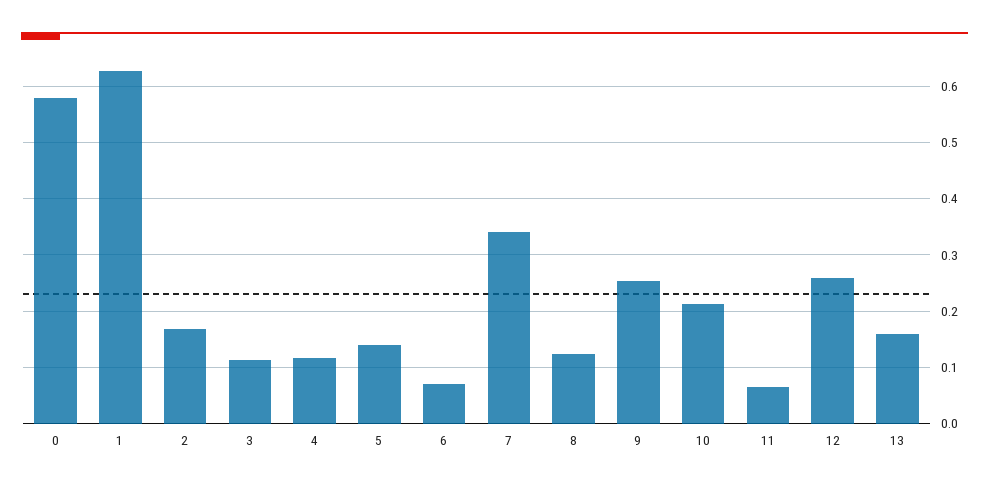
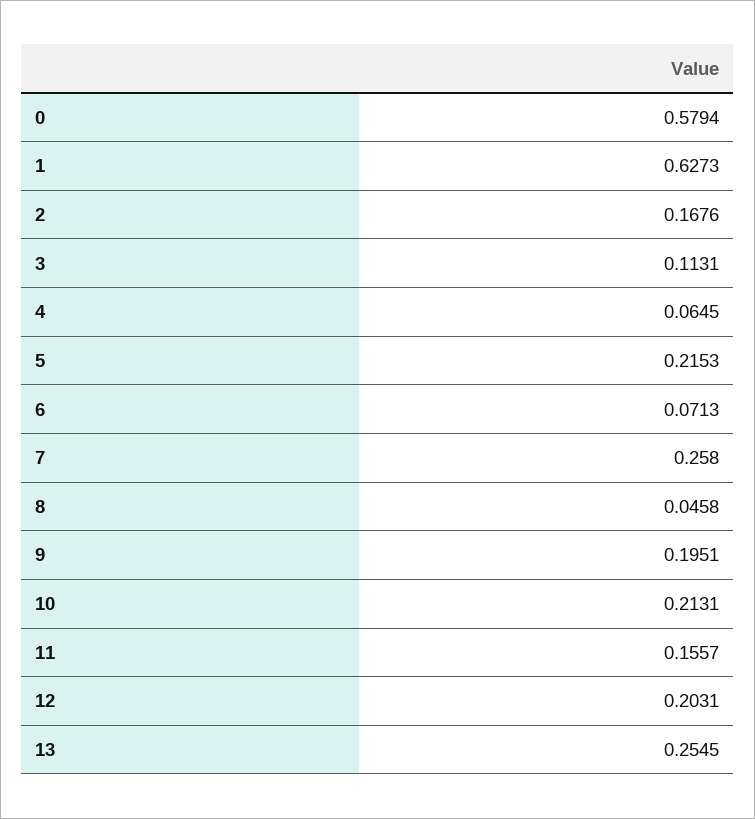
4: 0.12 -> 0.0645
5: 0.14 -> 0.2153
7: 0.34 -> 0.258
8: 0.12 -> 0.0458
9: 0.26 -> 0.1951
11: 0.06 -> 0.1557
12: 0.26 -> 0.2031
13: 0.16 -> 0.2545

